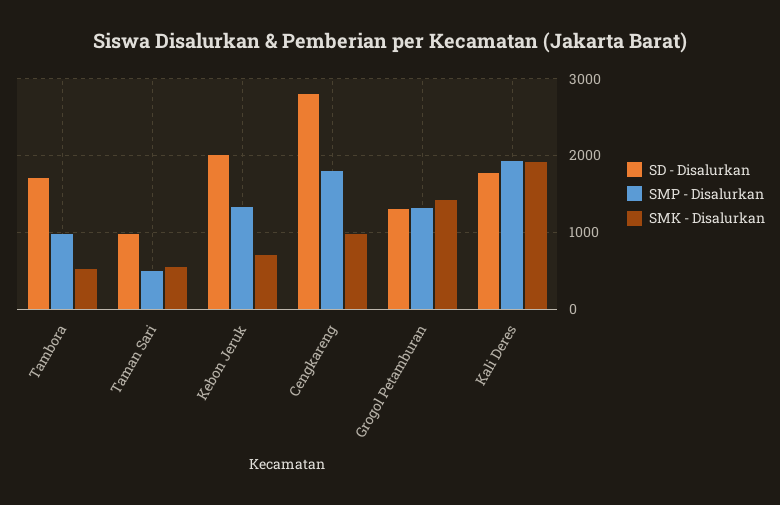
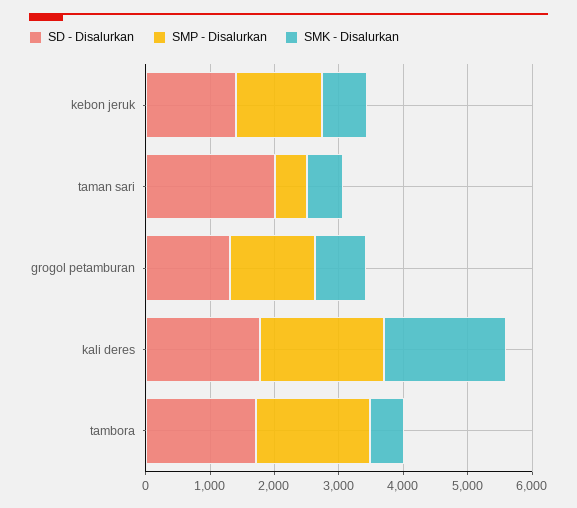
SMP - Disalurkan, Tambora: 1000 -> 1800
SD - Disalurkan, Taman Sari: 1000 -> 2000
SD - Disalurkan, Kebon Jeruk: 2000 -> 1400
SD - Disalurkan, Cengkareng: 2800 -> none
SMP - Disalurkan, Cengkareng: 1800 -> none
SMK - Disalurkan, Cengkareng: 1000 -> none
SMK - Disalurkan, Grogol Petamburan: 1400 -> 800

